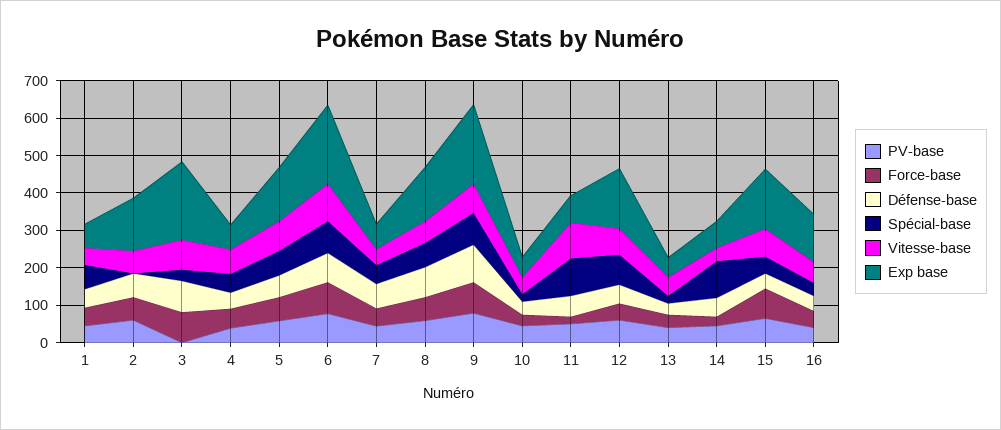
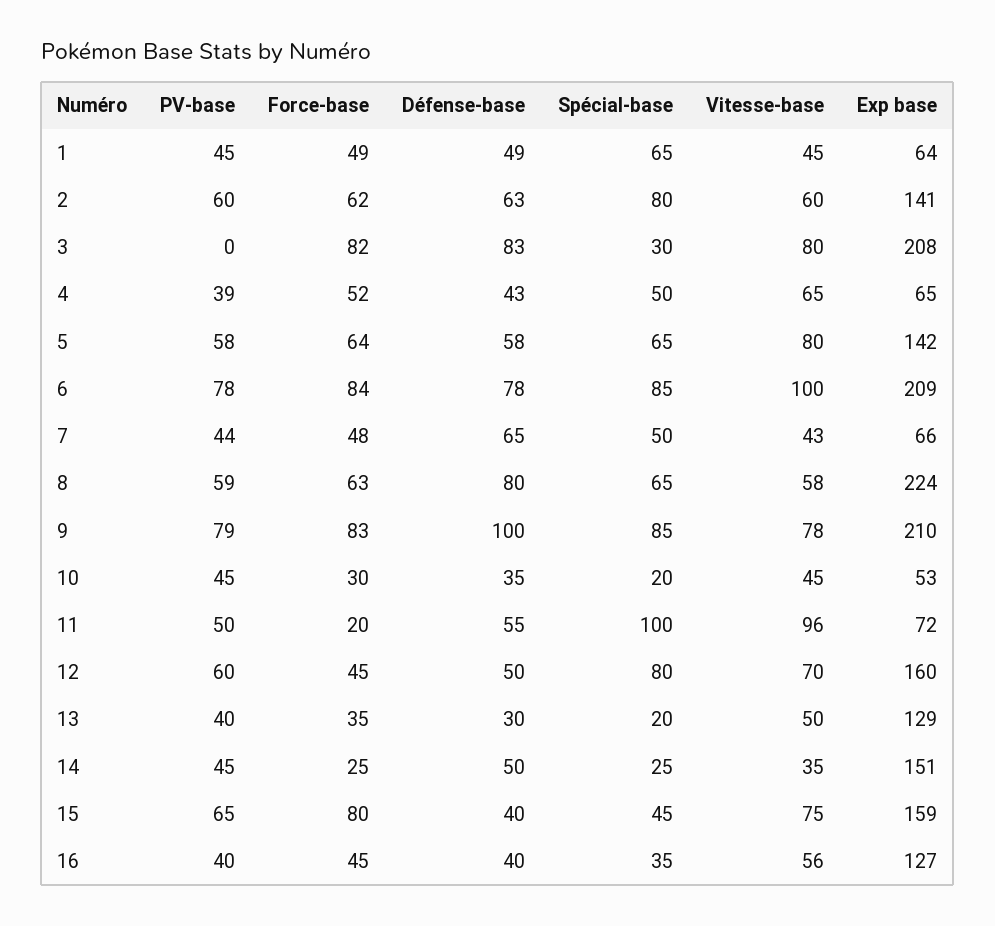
Spécial-base, 2: 0 -> 80
Exp base, 8: 150 -> 224
Exp base, 13: 50 -> 129
Spécial-base, 14: 100 -> 25
Exp base, 14: 75 -> 151

